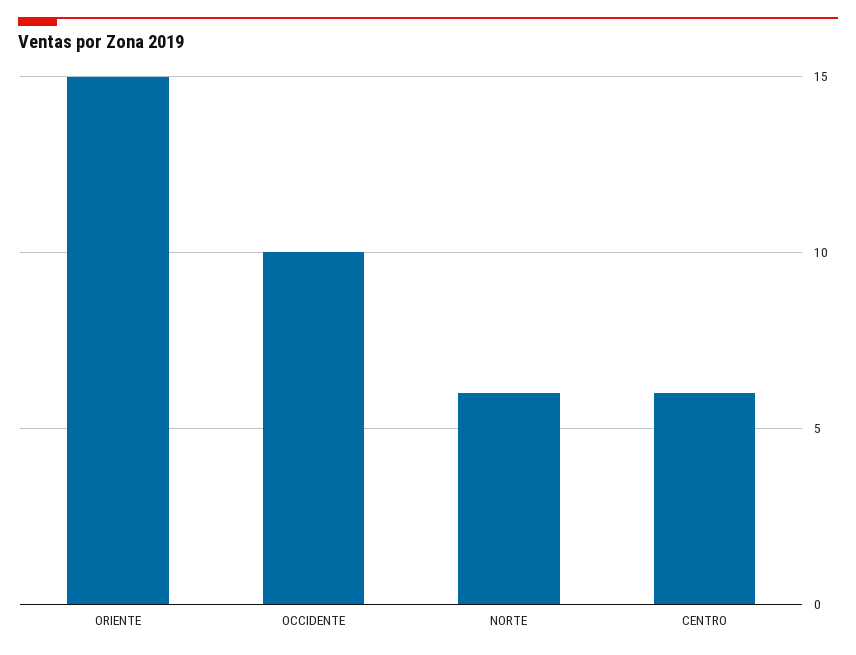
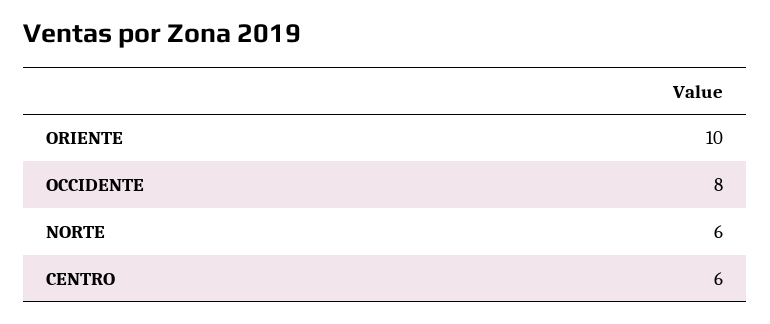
ORIENTE: 15 -> 10
OCCIDENTE: 10 -> 8

